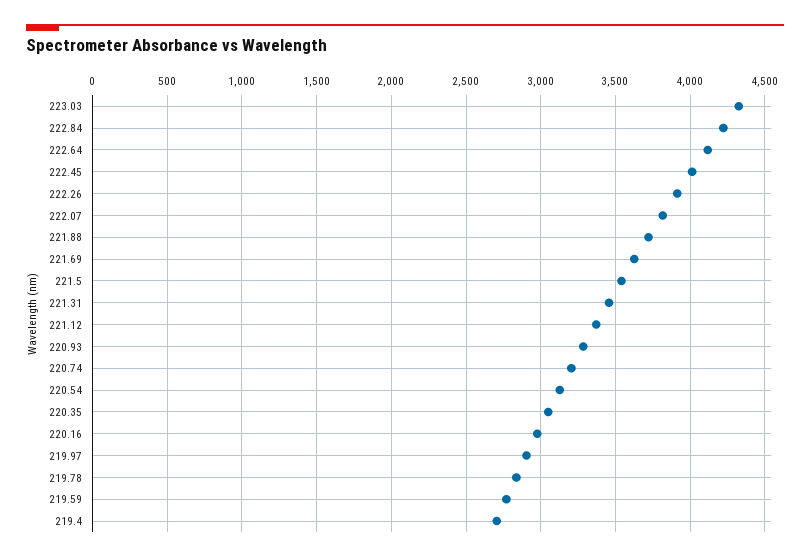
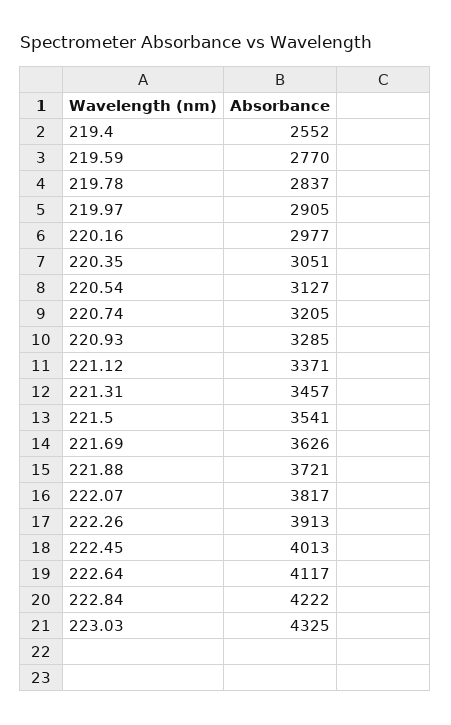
219.4: 2700 -> 2552

